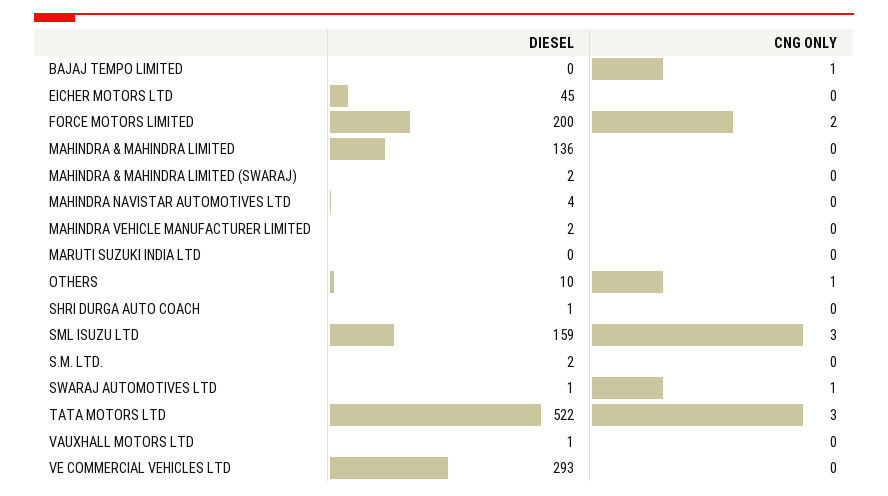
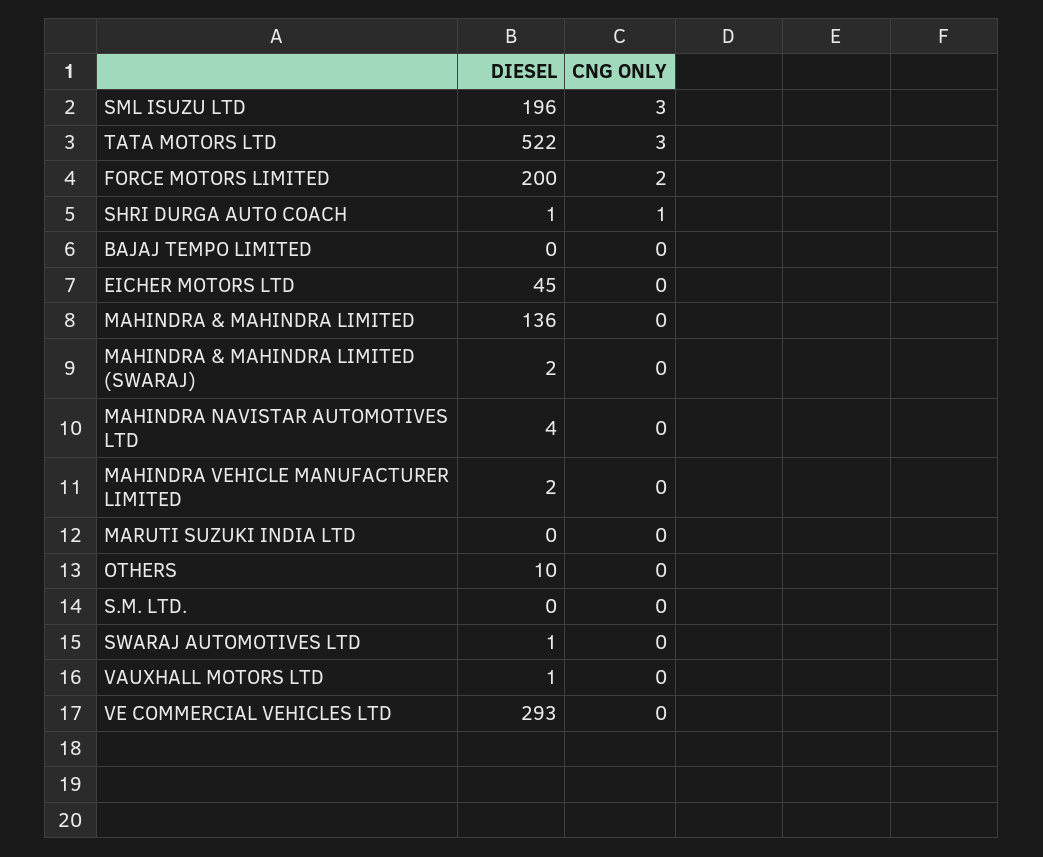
CNG ONLY, BAJAJ TEMPO LIMITED: 1 -> 0
CNG ONLY, OTHERS: 1 -> 0
CNG ONLY, SHRI DURGA AUTO COACH: 0 -> 1
DIESEL, SML ISUZU LTD: 159 -> 196
DIESEL, S.M. LTD.: 2 -> 0
CNG ONLY, SWARAJ AUTOMOTIVES LTD: 1 -> 0

